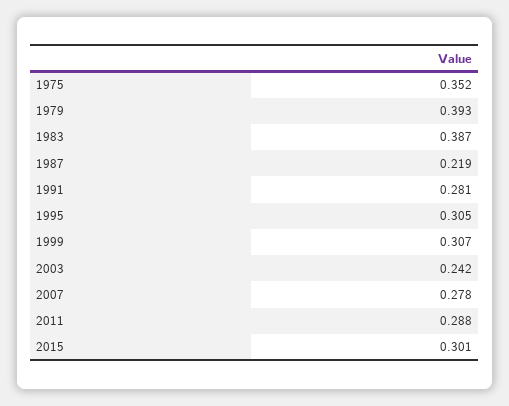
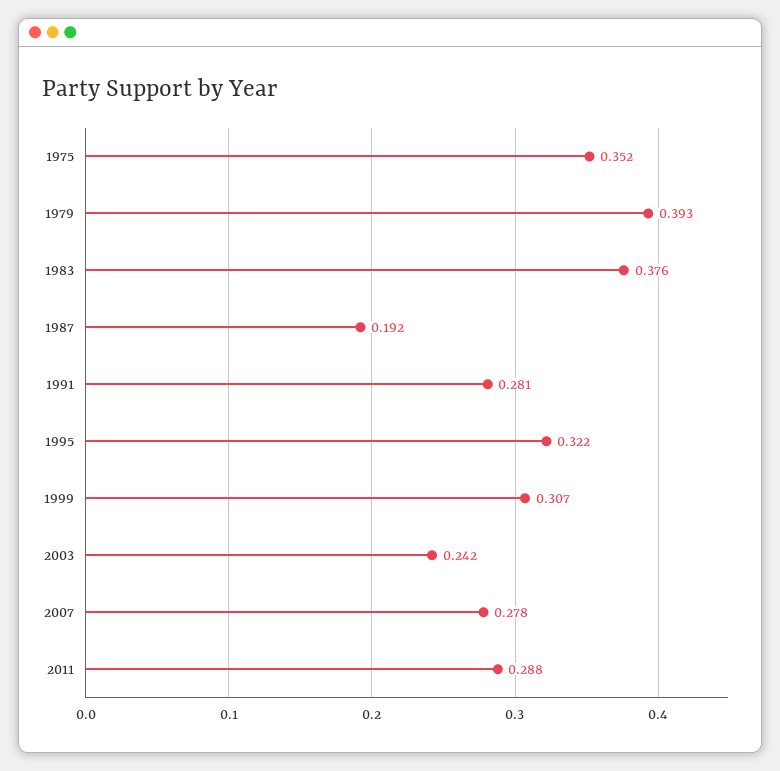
1983: 0.387 -> 0.376
1987: 0.219 -> 0.192
1995: 0.305 -> 0.322
2015: 0.301 -> none

